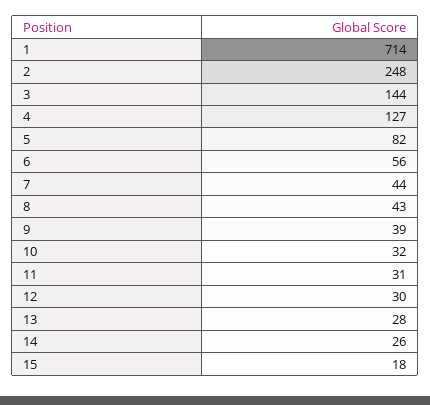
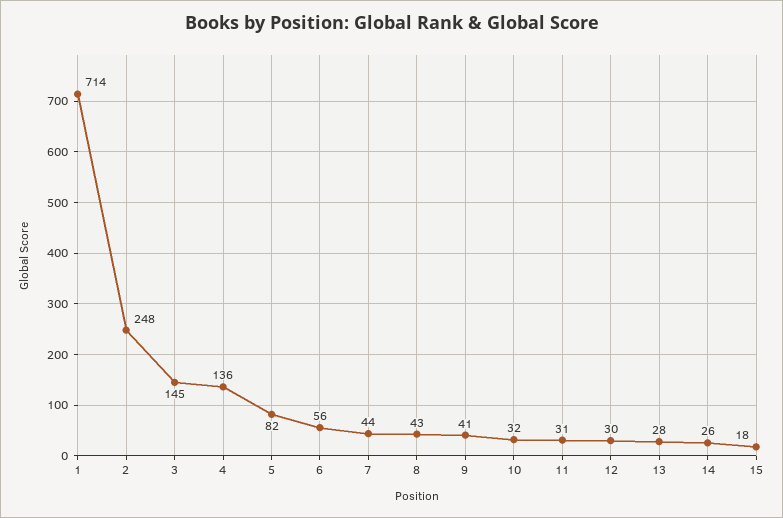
3: 144 -> 145
4: 127 -> 136
9: 39 -> 41

